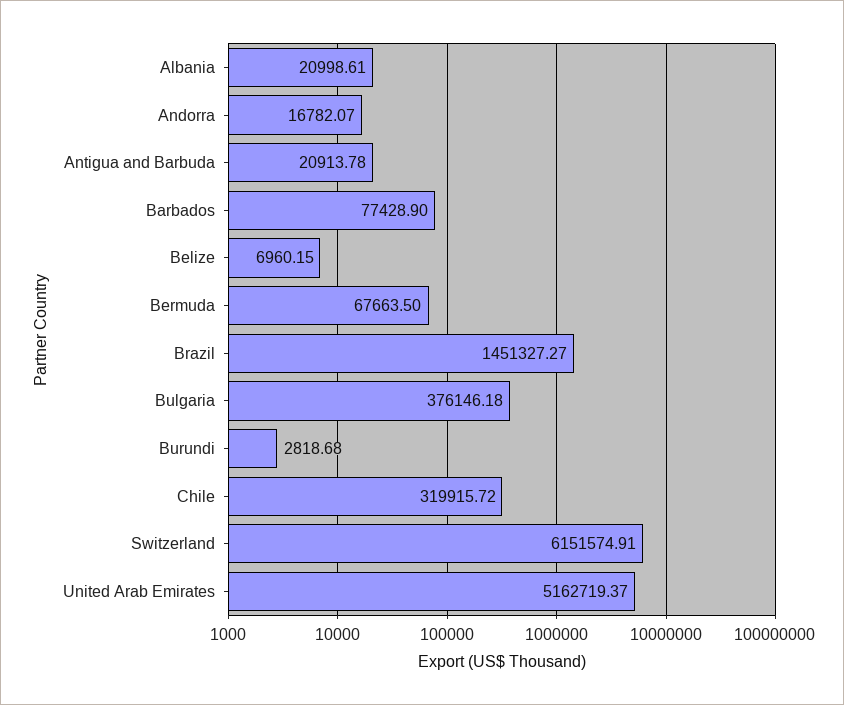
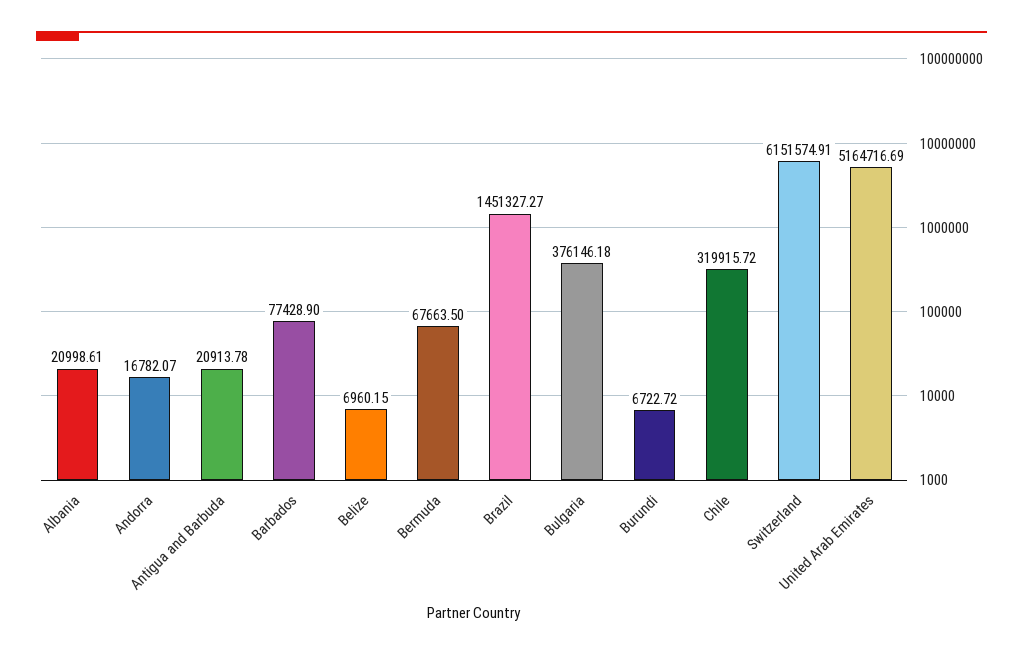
Burundi: 2818.68 -> 6722.72
United Arab Emirates: 5162719.37 -> 5164716.69

